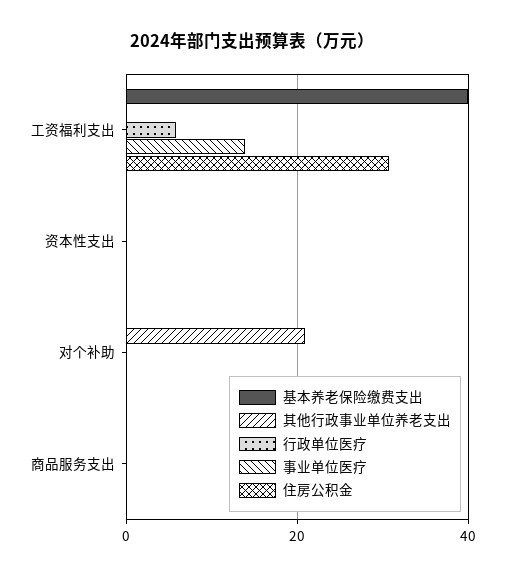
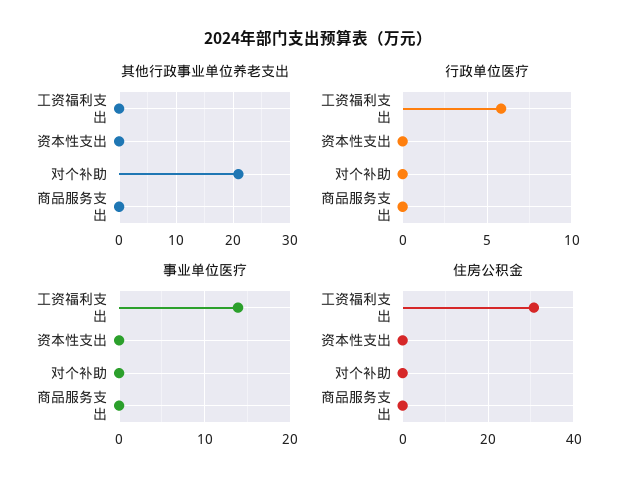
基本养老保险缴费支出, 工资福利支出: 40 -> none
基本养老保险缴费支出, 资本性支出: 0 -> none
基本养老保险缴费支出, 对个补助: 0 -> none
基本养老保险缴费支出, 商品服务支出: 0 -> none

